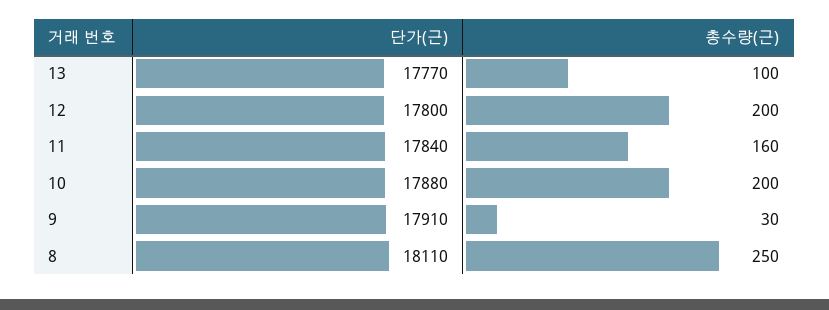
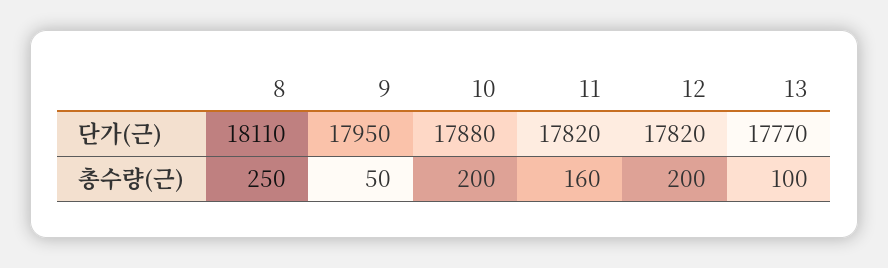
단가(근), 12: 17800 -> 17820
단가(근), 11: 17840 -> 17820
단가(근), 9: 17910 -> 17950
총수량(근), 9: 30 -> 50

